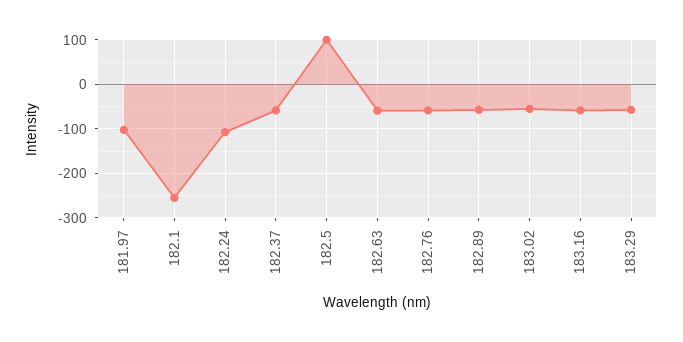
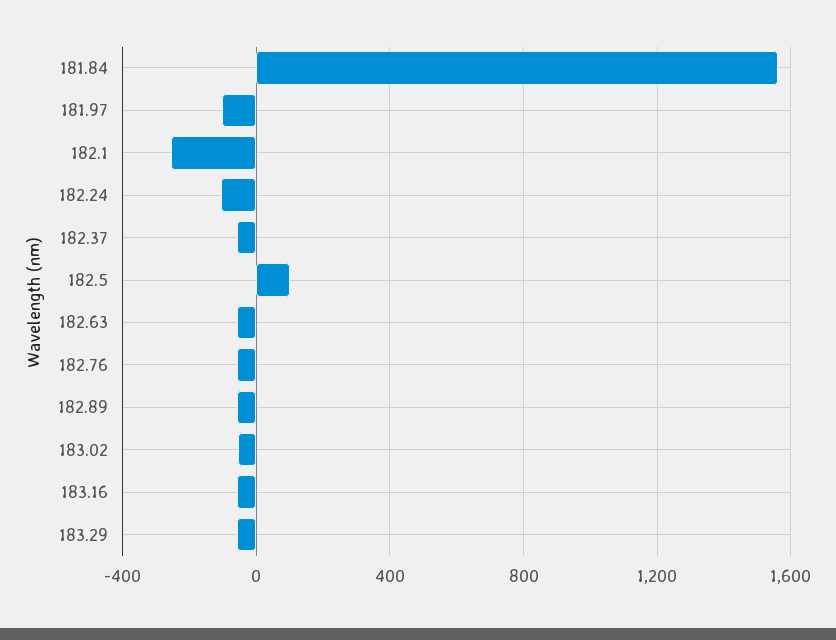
181.84: none -> 1550

